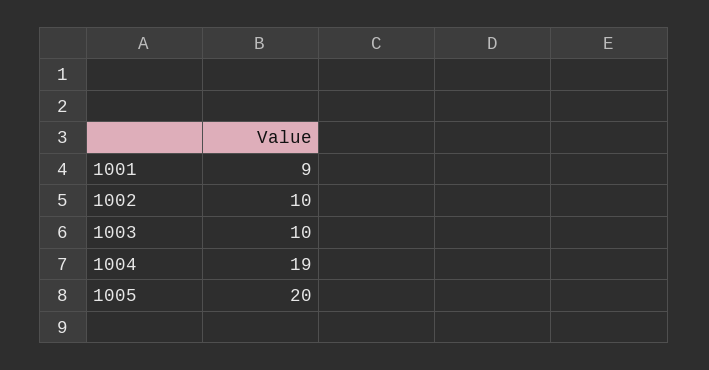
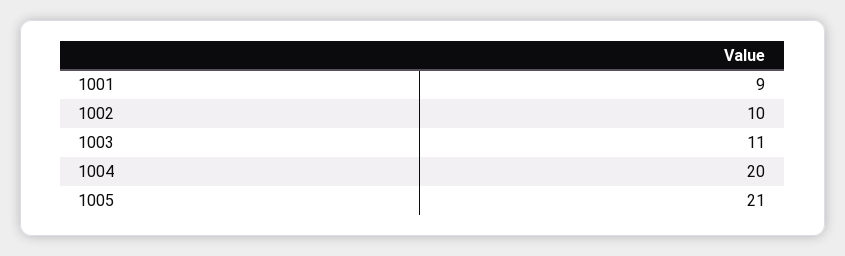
1003: 10 -> 11
1004: 19 -> 20
1005: 20 -> 21

